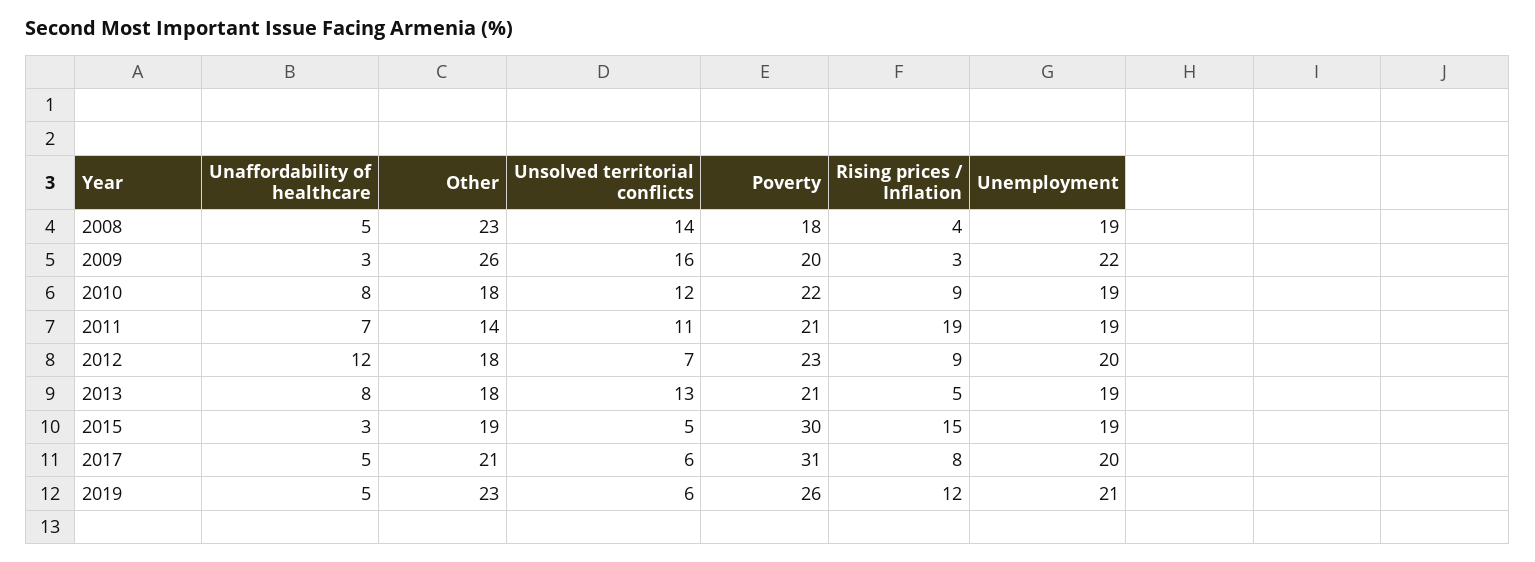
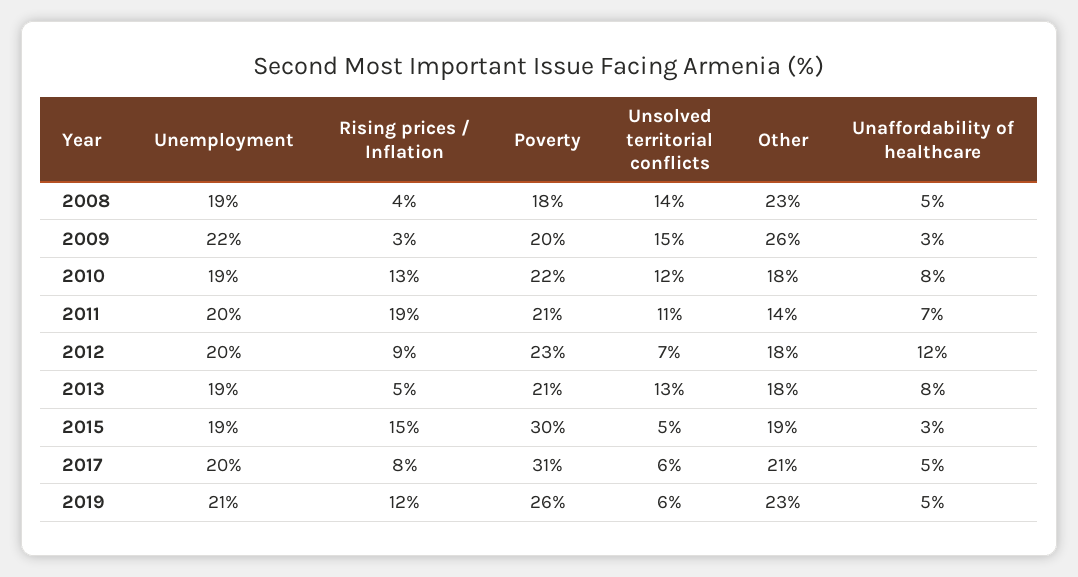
Unsolved territorial conflicts, 2009: 16 -> 15
Rising prices / Inflation, 2010: 9 -> 13
Unemployment, 2011: 19 -> 20

